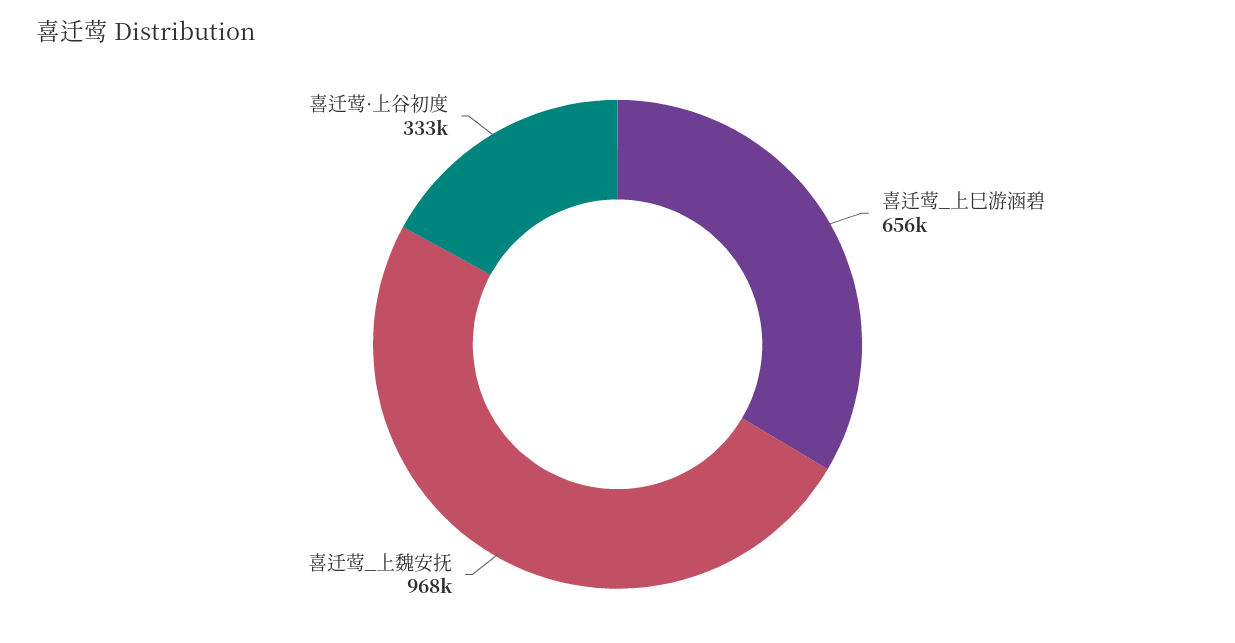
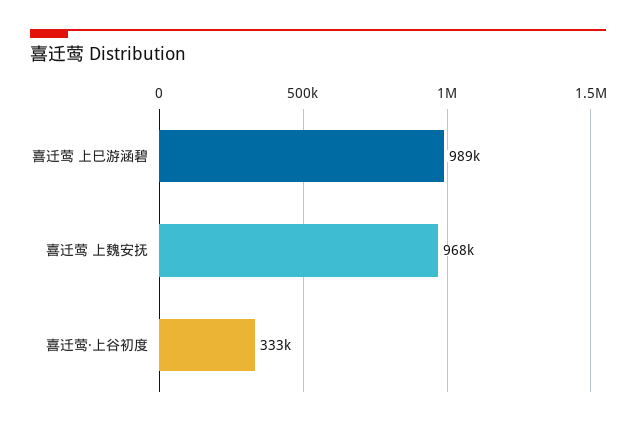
喜迁莺_上巳游涵碧: 656000 -> 989000

